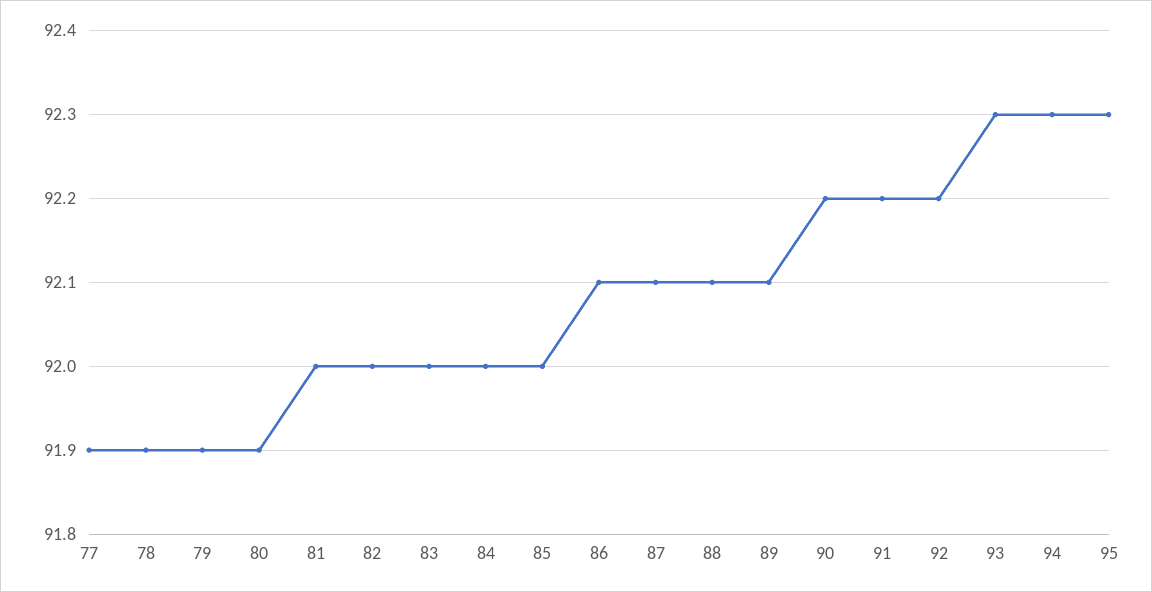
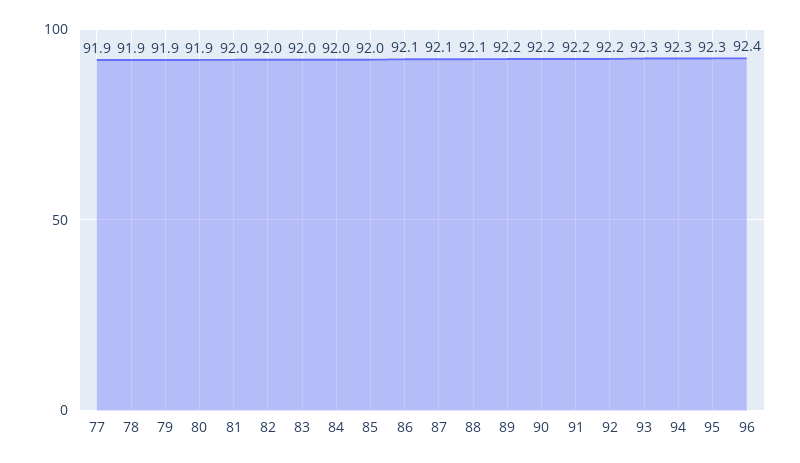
89: 92.1 -> 92.2
96: none -> 92.4

